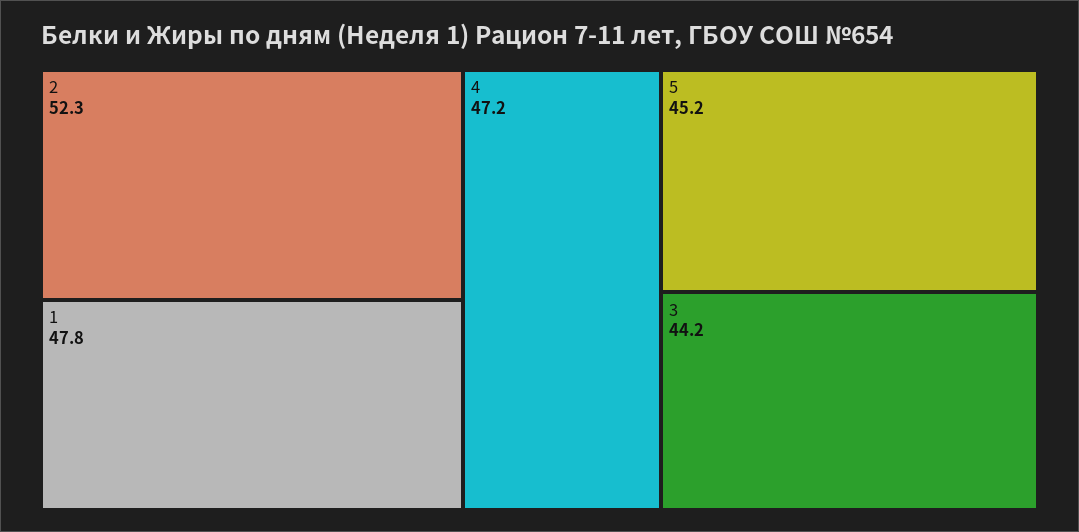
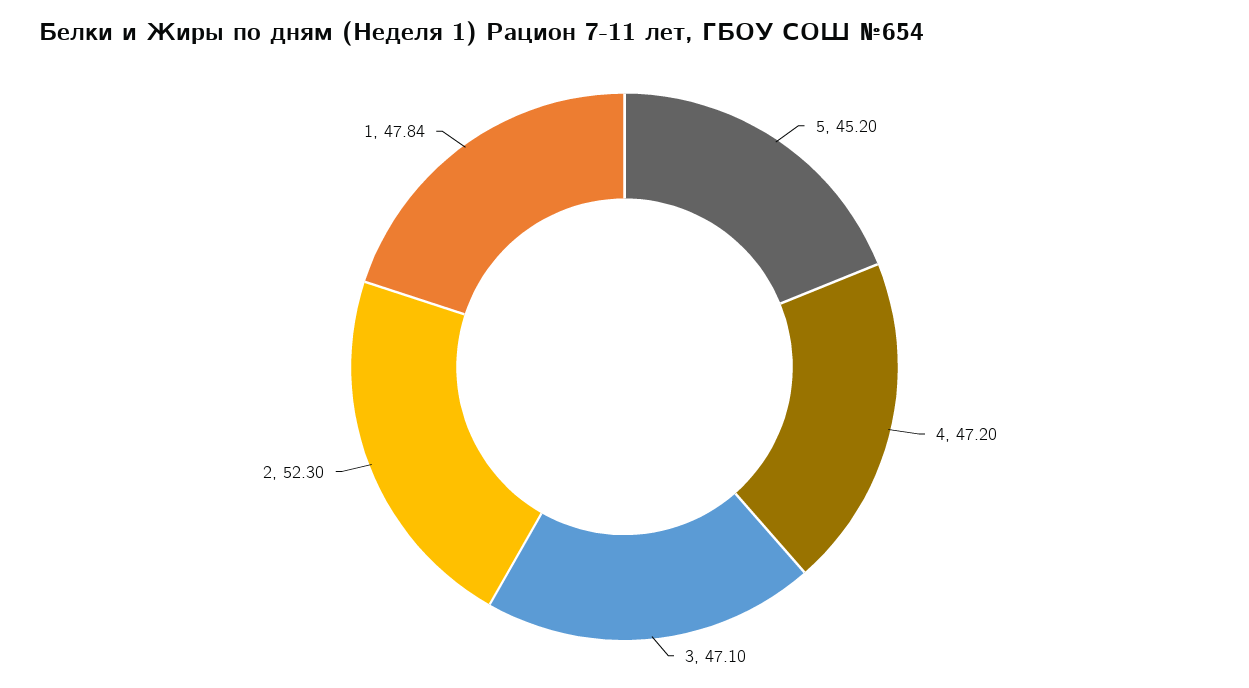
3: 44.2 -> 47.1

